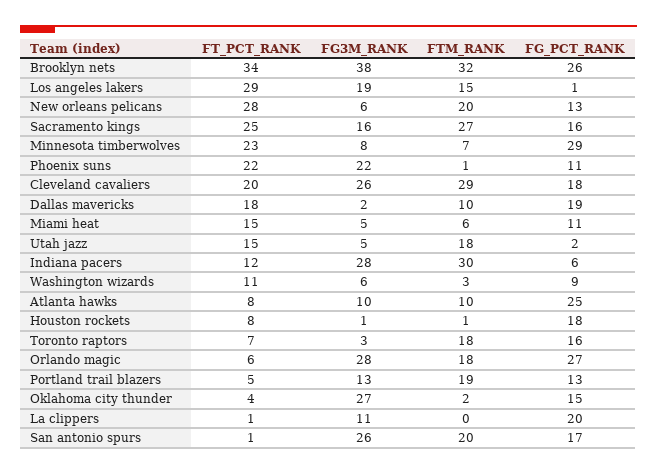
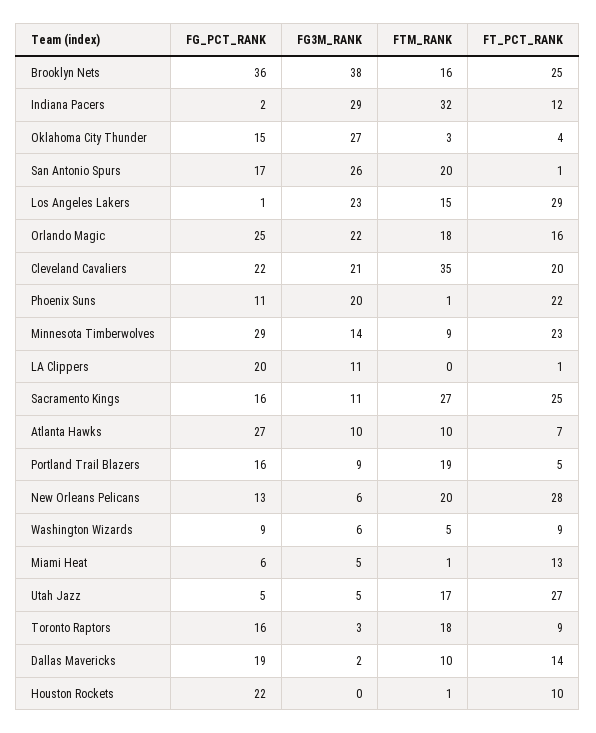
FT_PCT_RANK, Brooklyn nets: 34 -> 25
FTM_RANK, Brooklyn nets: 32 -> 16
FG_PCT_RANK, Brooklyn nets: 26 -> 36
FG3M_RANK, Los angeles lakers: 19 -> 23
FG3M_RANK, Sacramento kings: 16 -> 11
FG3M_RANK, Minnesota timberwolves: 8 -> 14
FTM_RANK, Minnesota timberwolves: 7 -> 9
FG3M_RANK, Phoenix suns: 22 -> 20
FG3M_RANK, Cleveland cavaliers: 26 -> 21
FTM_RANK, Cleveland cavaliers: 29 -> 35
FG_PCT_RANK, Cleveland cavaliers: 18 -> 22
FT_PCT_RANK, Dallas mavericks: 18 -> 14
FT_PCT_RANK, Miami heat: 15 -> 13
FTM_RANK, Miami heat: 6 -> 1
FG_PCT_RANK, Miami heat: 11 -> 6
FT_PCT_RANK, Utah jazz: 15 -> 27
FTM_RANK, Utah jazz: 18 -> 17
FG_PCT_RANK, Utah jazz: 2 -> 5
FG3M_RANK, Indiana pacers: 28 -> 29
FTM_RANK, Indiana pacers: 30 -> 32
FG_PCT_RANK, Indiana pacers: 6 -> 2
FT_PCT_RANK, Washington wizards: 11 -> 9
FTM_RANK, Washington wizards: 3 -> 5
FT_PCT_RANK, Atlanta hawks: 8 -> 7
FG_PCT_RANK, Atlanta hawks: 25 -> 27
FT_PCT_RANK, Houston rockets: 8 -> 10
FG3M_RANK, Houston rockets: 1 -> 0
FG_PCT_RANK, Houston rockets: 18 -> 22
FT_PCT_RANK, Toronto raptors: 7 -> 9
FT_PCT_RANK, Orlando magic: 6 -> 16
FG3M_RANK, Orlando magic: 28 -> 22
FG_PCT_RANK, Orlando magic: 27 -> 25
FG3M_RANK, Portland trail blazers: 13 -> 9
FG_PCT_RANK, Portland trail blazers: 13 -> 16
FTM_RANK, Oklahoma city thunder: 2 -> 3

